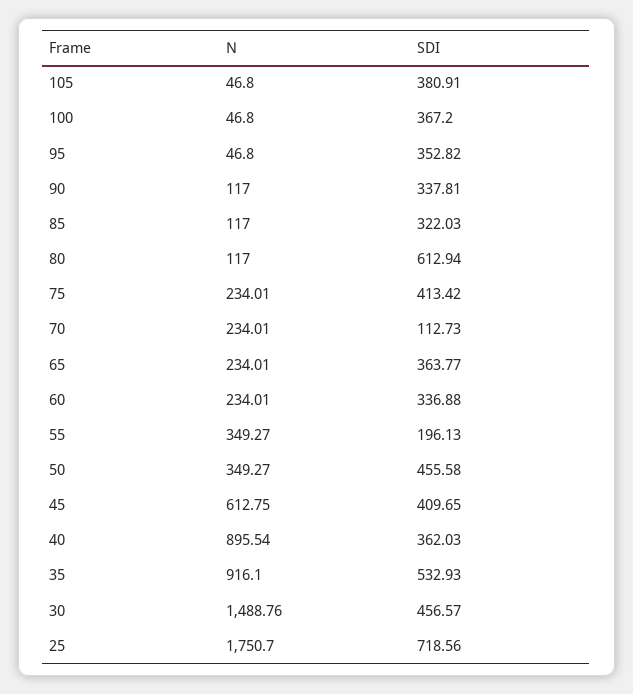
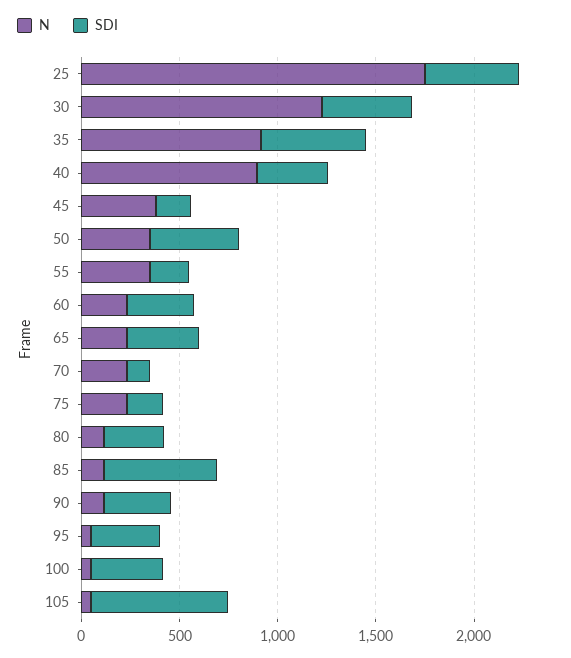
SDI, 105: 380.91 -> 700
SDI, 85: 322.03 -> 600
SDI, 80: 612.94 -> 300
SDI, 75: 413.42 -> 200
N, 45: 612.75 -> 400
SDI, 45: 409.65 -> 200
N, 30: 1488.76 -> 1200
SDI, 25: 718.56 -> 500

